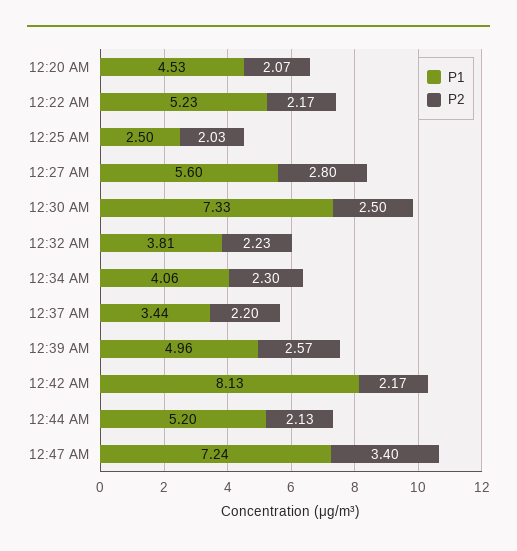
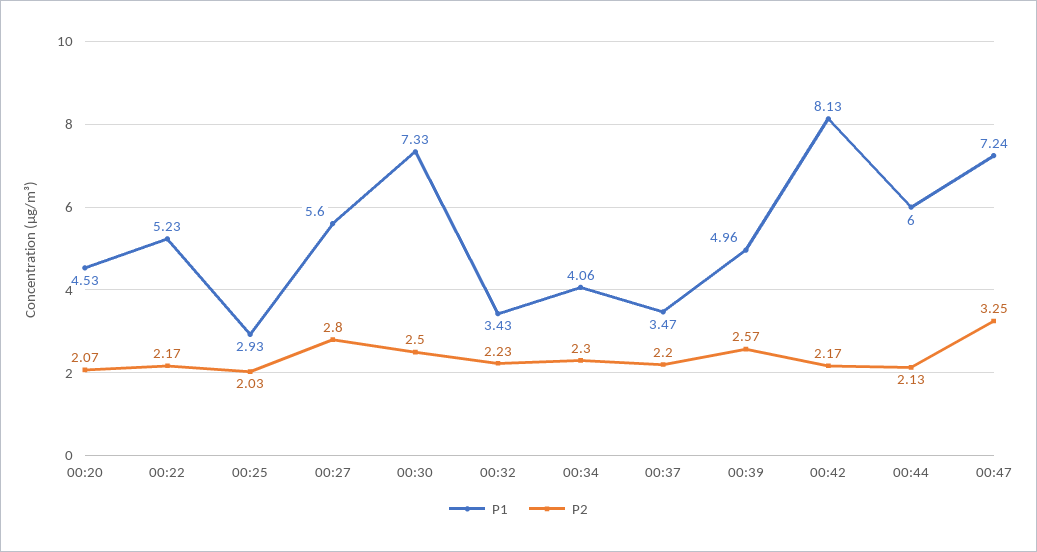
P1, 12:25 AM: 2.5 -> 2.93
P1, 12:32 AM: 3.81 -> 3.43
P1, 12:37 AM: 3.44 -> 3.47
P1, 12:44 AM: 5.2 -> 6
P2, 12:47 AM: 3.4 -> 3.25

